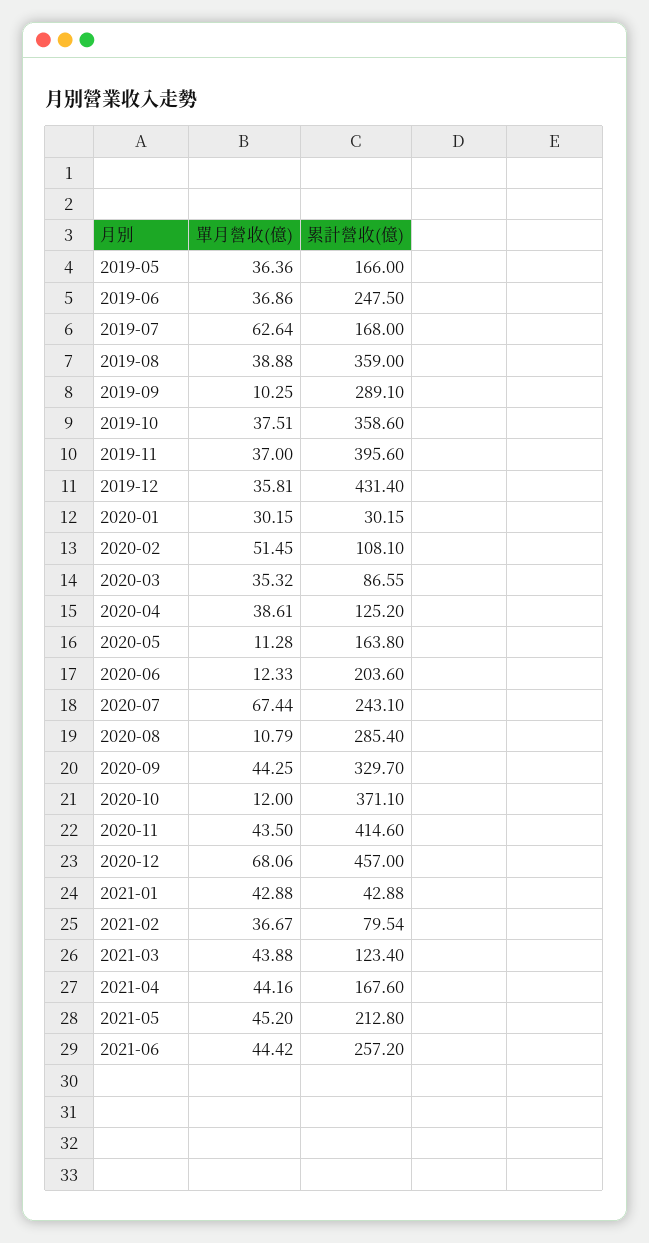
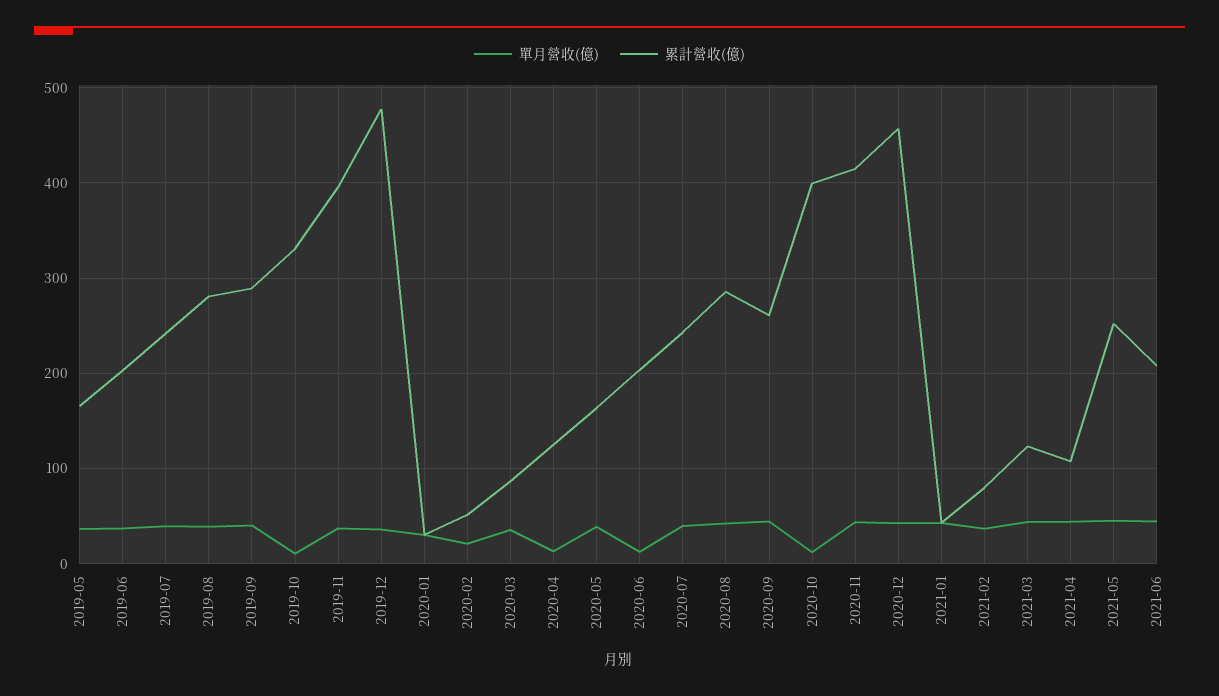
累計營收(億), 2019-06: 247.5 -> 200
單月營收(億), 2019-07: 62.64 -> 40
累計營收(億), 2019-07: 168 -> 240
累計營收(億), 2019-08: 359 -> 280
單月營收(億), 2019-09: 10.25 -> 40
單月營收(億), 2019-10: 37.51 -> 10
累計營收(億), 2019-10: 358.6 -> 330
累計營收(億), 2019-12: 431.4 -> 480
單月營收(億), 2020-02: 51.45 -> 20
累計營收(億), 2020-02: 108.1 -> 50
單月營收(億), 2020-04: 38.61 -> 10
單月營收(億), 2020-05: 11.28 -> 40
單月營收(億), 2020-07: 67.44 -> 40
單月營收(億), 2020-08: 10.79 -> 40
累計營收(億), 2020-09: 329.7 -> 260
累計營收(億), 2020-10: 371.1 -> 400
單月營收(億), 2020-12: 68.06 -> 40
累計營收(億), 2021-04: 167.6 -> 110
累計營收(億), 2021-05: 212.8 -> 250
累計營收(億), 2021-06: 257.2 -> 210

